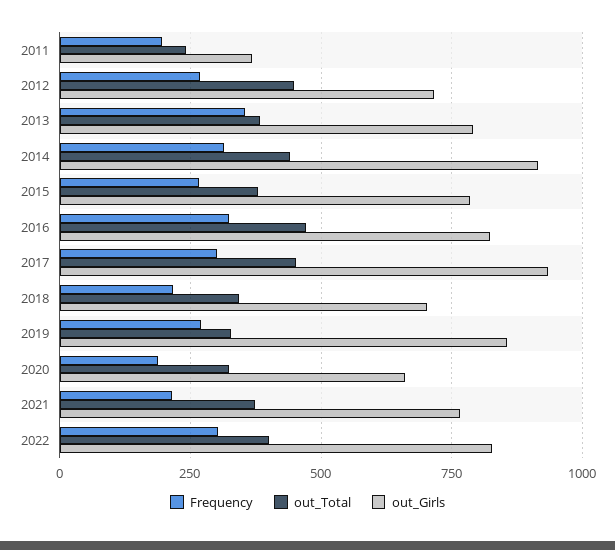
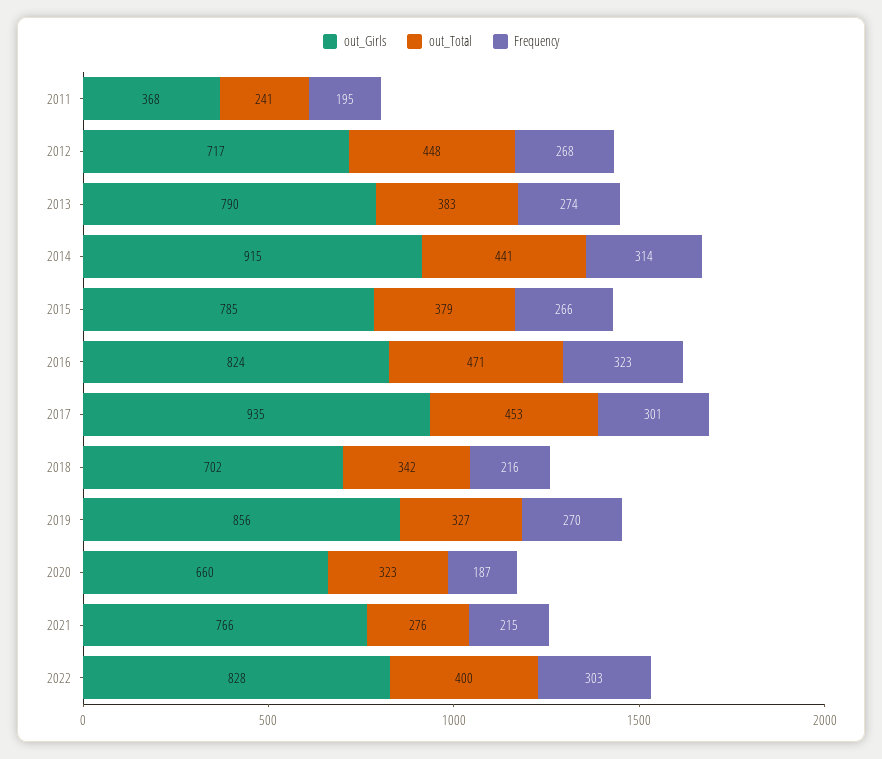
Frequency, 2013: 350 -> 274
out_Total, 2021: 375 -> 276

